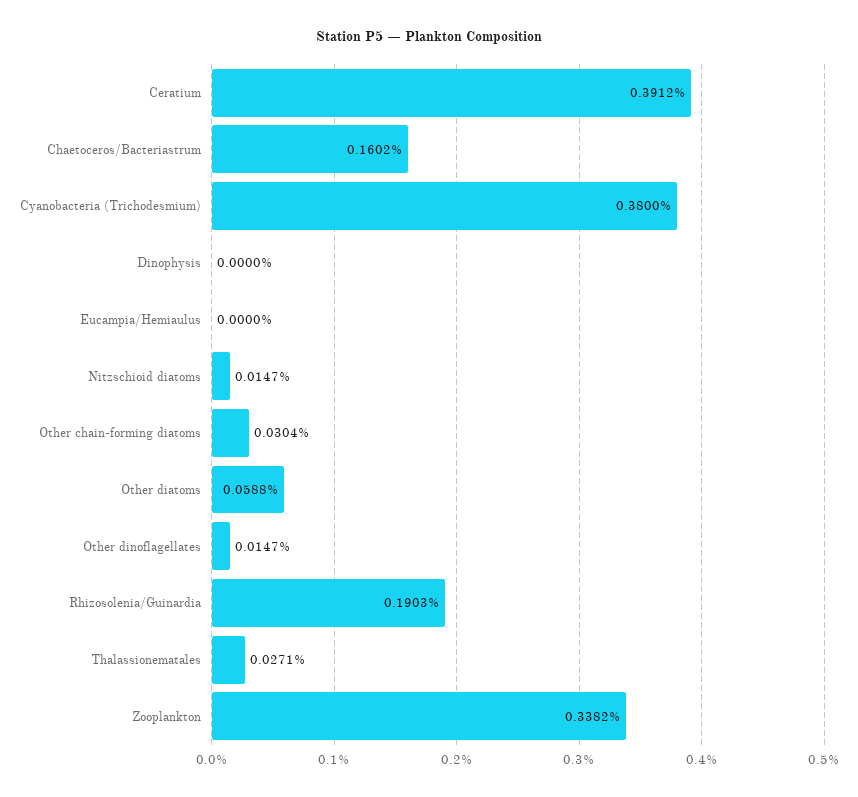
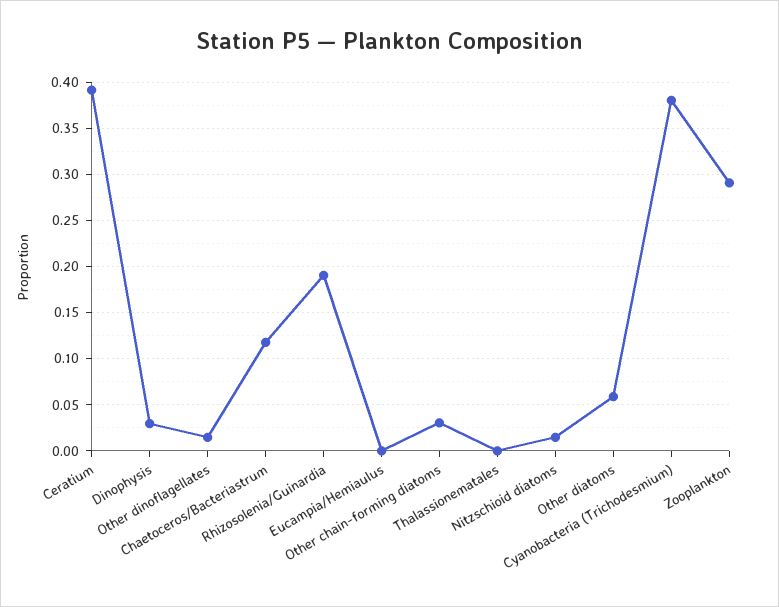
Chaetoceros/Bacteriastrum: 0.1602 -> 0.12
Dinophysis: 0 -> 0.03
Thalassionematales: 0.0271 -> 0
Zooplankton: 0.3382 -> 0.29

